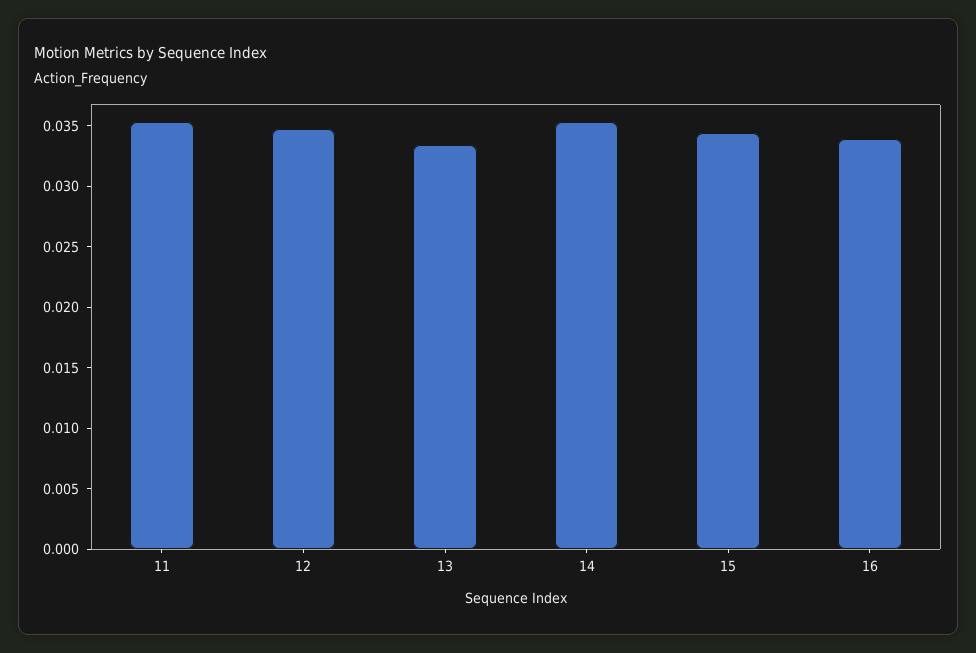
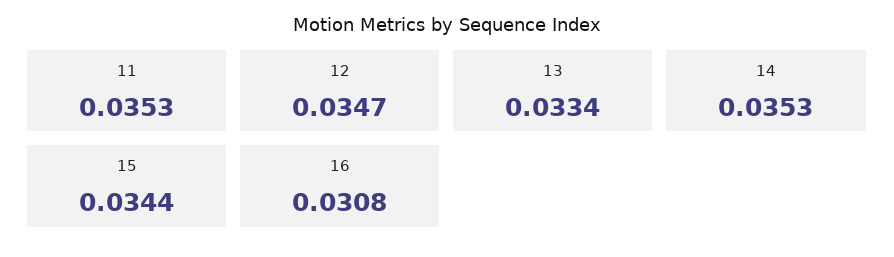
16: 0.034 -> 0.0308

